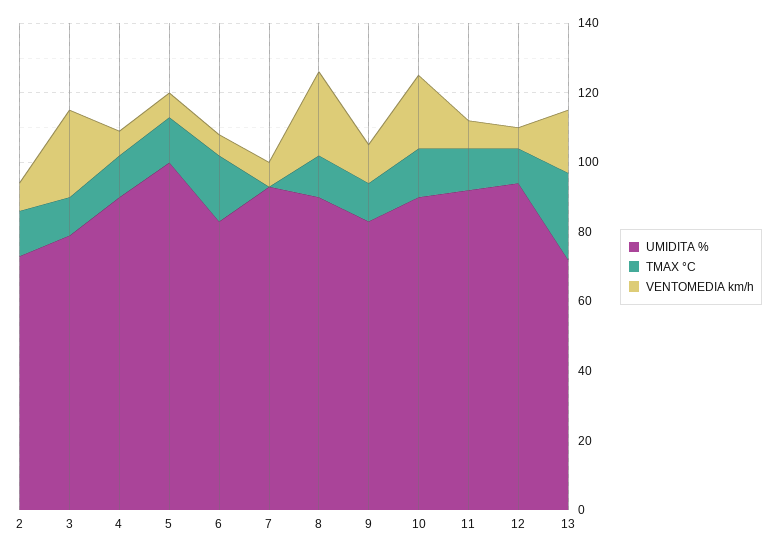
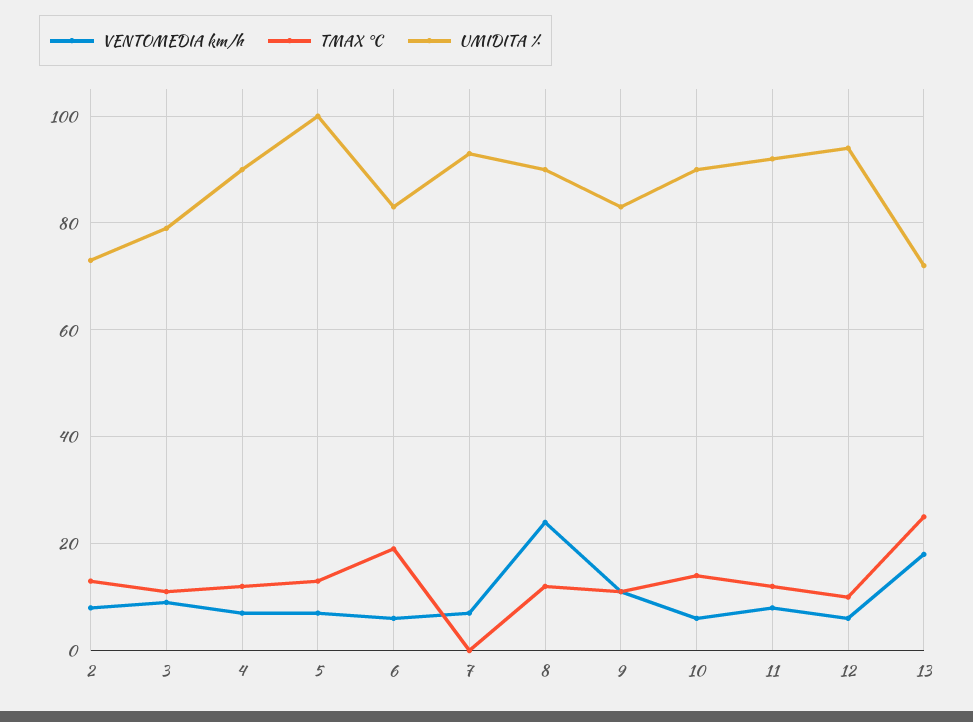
VENTOMEDIA km/h, 3: 25 -> 10
VENTOMEDIA km/h, 10: 20 -> 5

